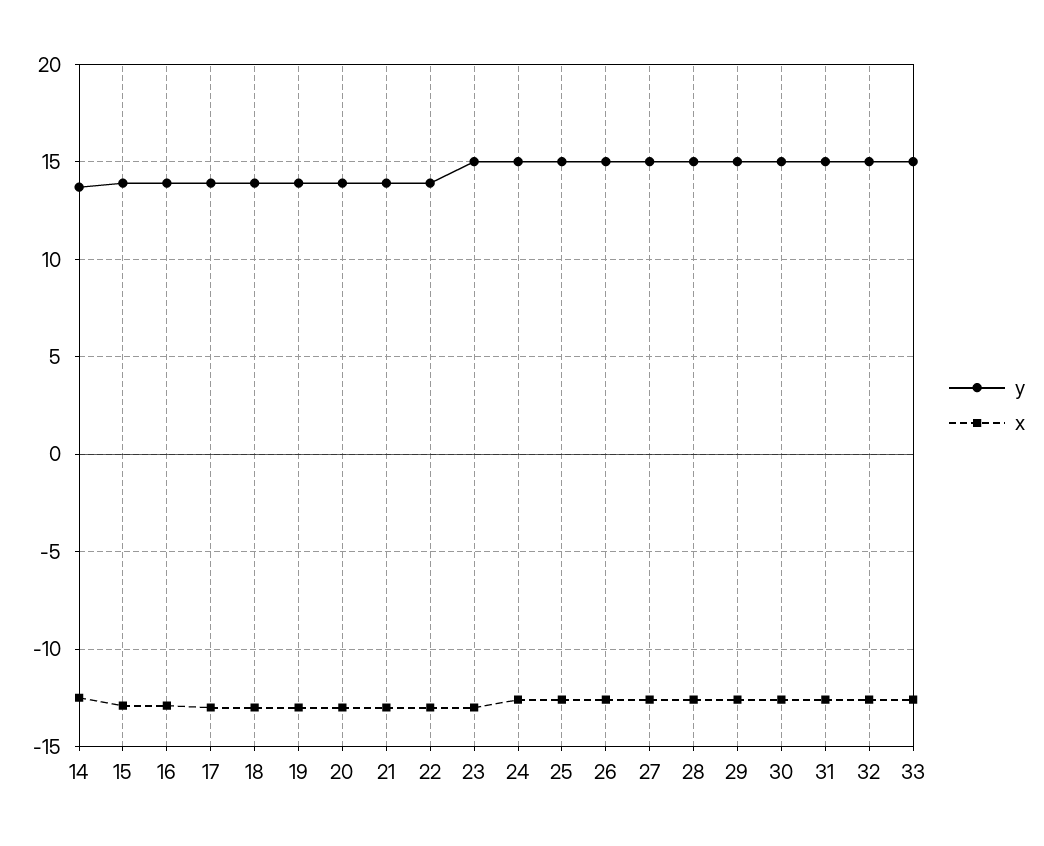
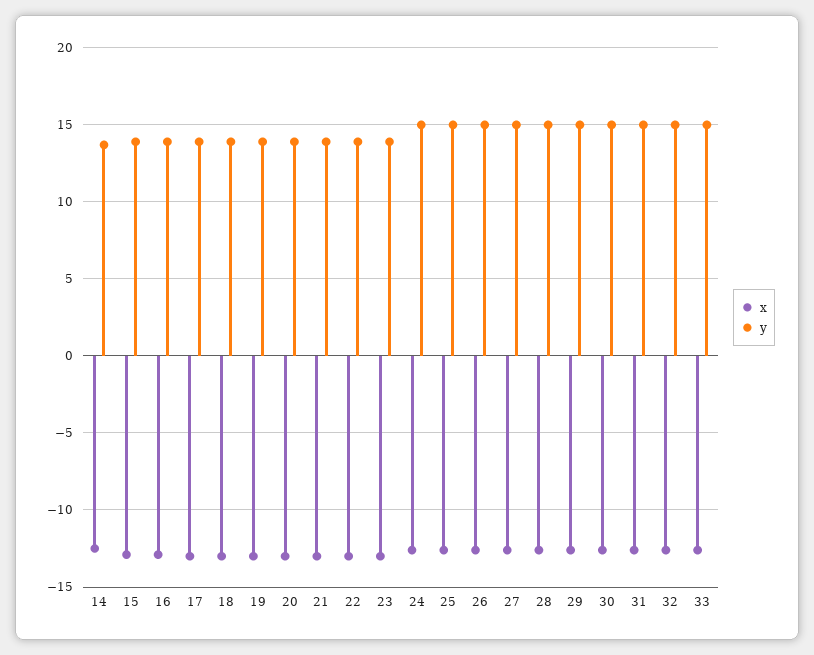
y, 23: 15 -> 14

